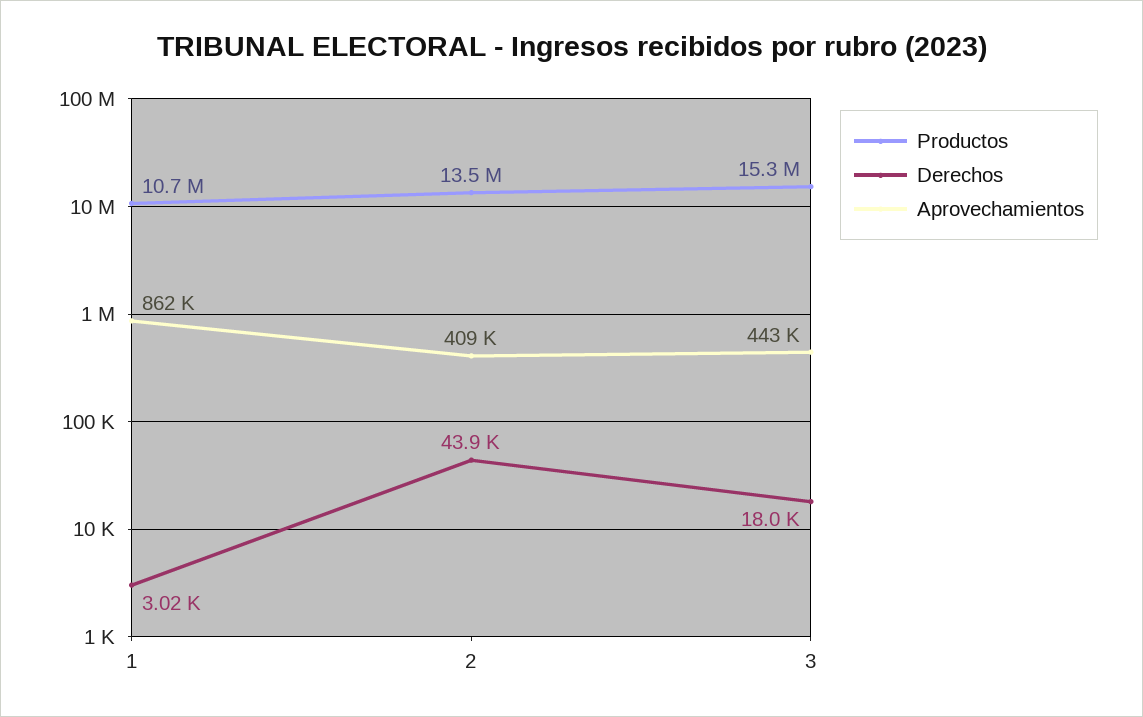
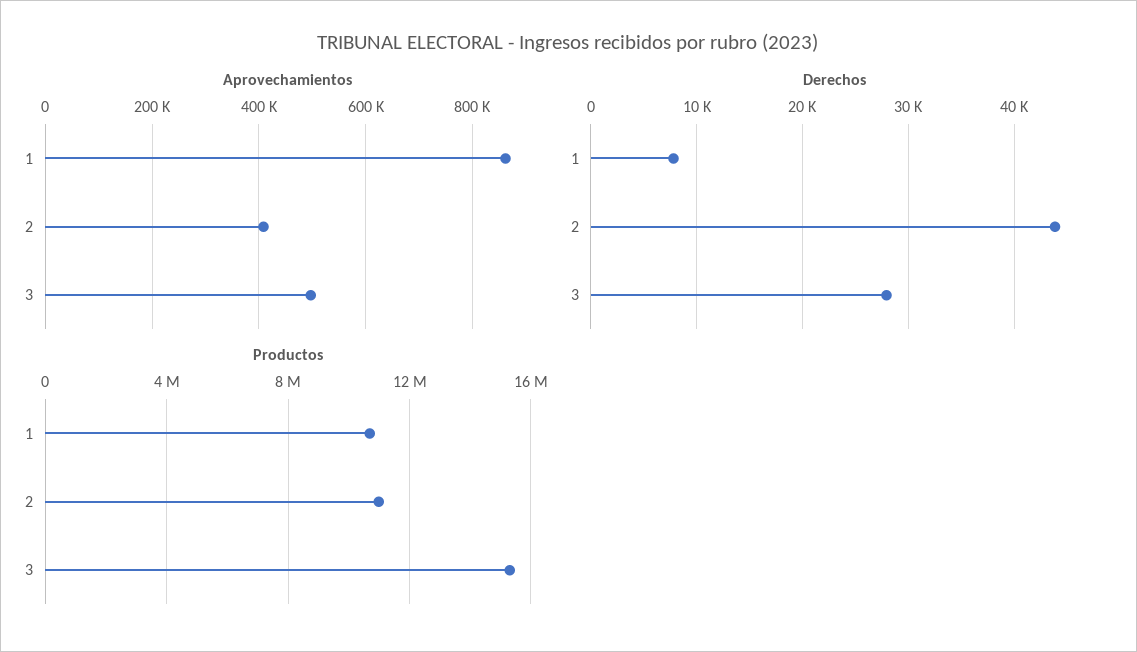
Derechos, 1: 3020 -> 8000
Productos, 2: 13500000 -> 11000000
Derechos, 3: 18000 -> 28000
Aprovechamientos, 3: 443000 -> 500000

